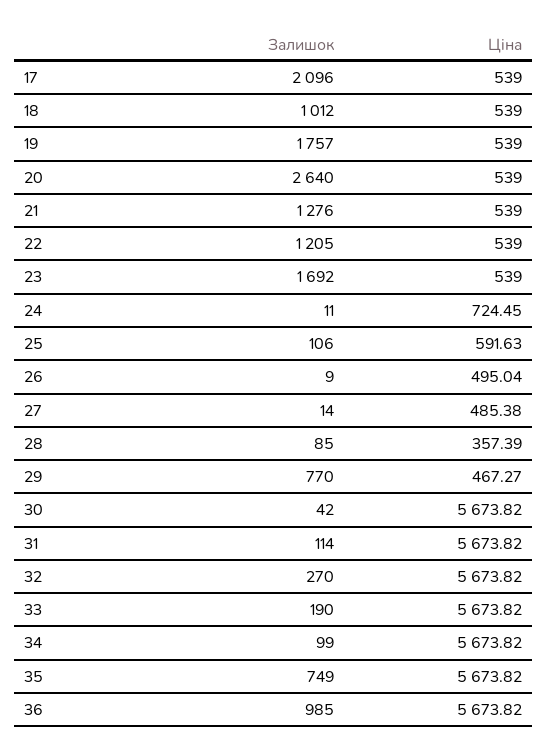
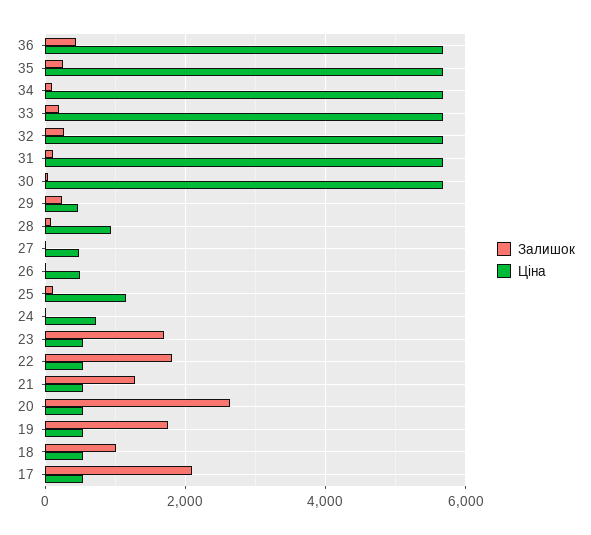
Залишок, 22: 1205 -> 1800
Ціна, 25: 591.63 -> 1200
Ціна, 28: 357.39 -> 1000
Залишок, 29: 770 -> 200
Залишок, 35: 749 -> 200
Залишок, 36: 985 -> 400

